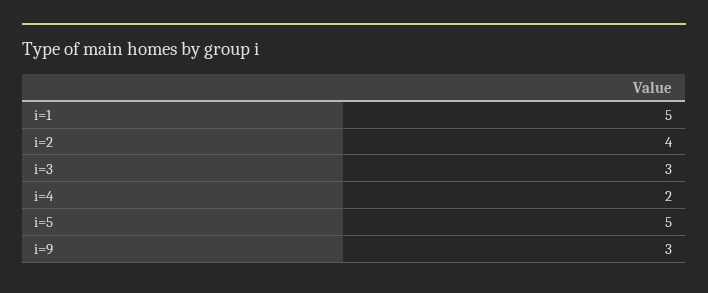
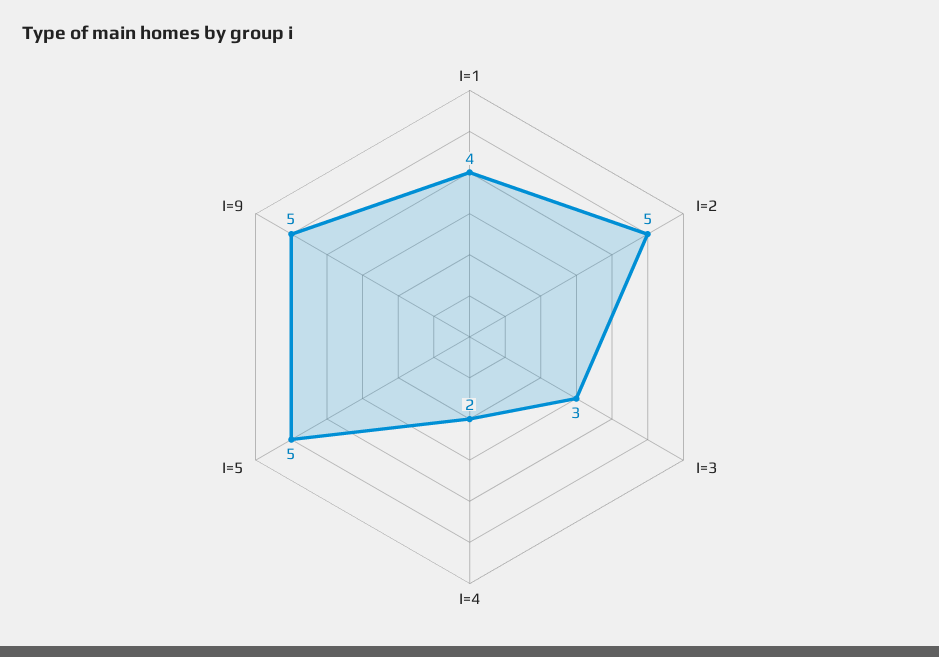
i=1: 5 -> 4
i=2: 4 -> 5
i=9: 3 -> 5

